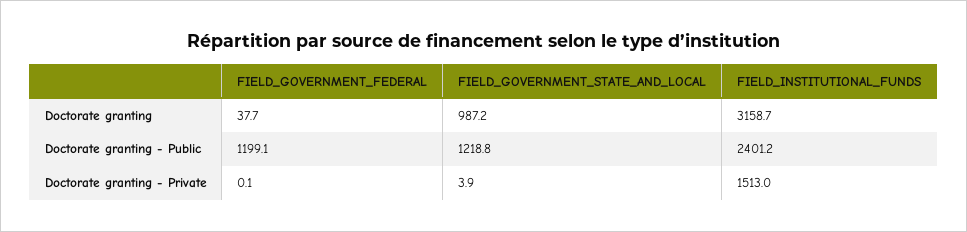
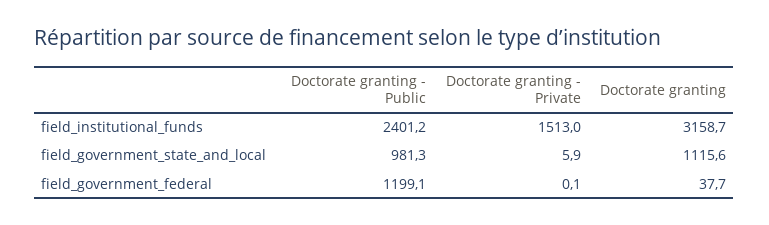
FIELD_GOVERNMENT_STATE_AND_LOCAL, Doctorate granting: 987.2 -> 1115.6
FIELD_GOVERNMENT_STATE_AND_LOCAL, Doctorate granting - Public: 1218.8 -> 981.3
FIELD_GOVERNMENT_STATE_AND_LOCAL, Doctorate granting - Private: 3.9 -> 5.9

